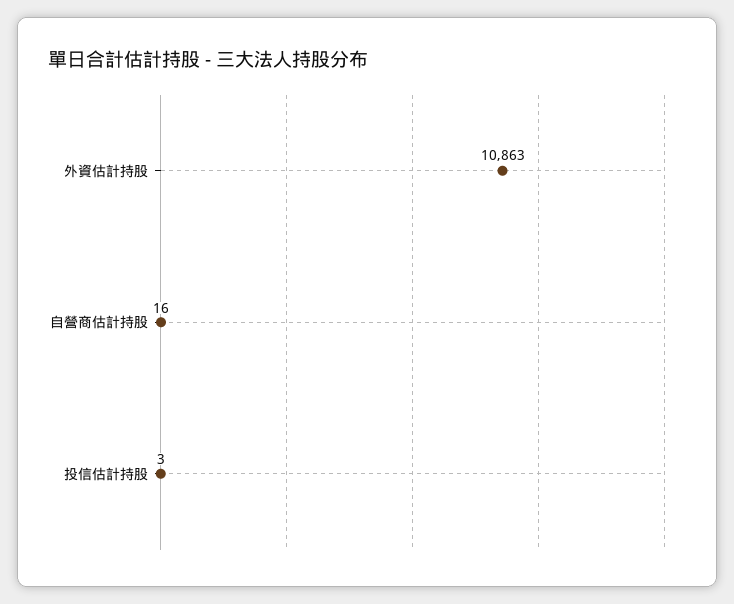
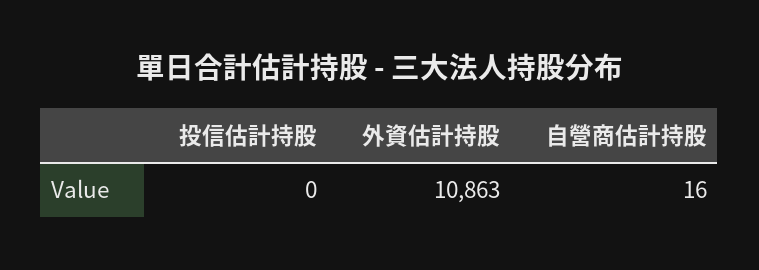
投信估計持股: 3 -> 0

